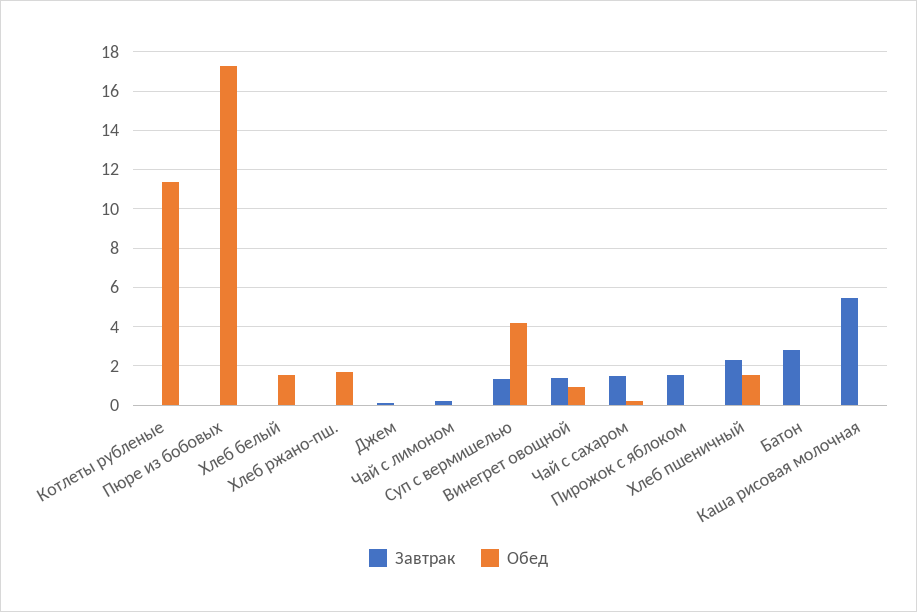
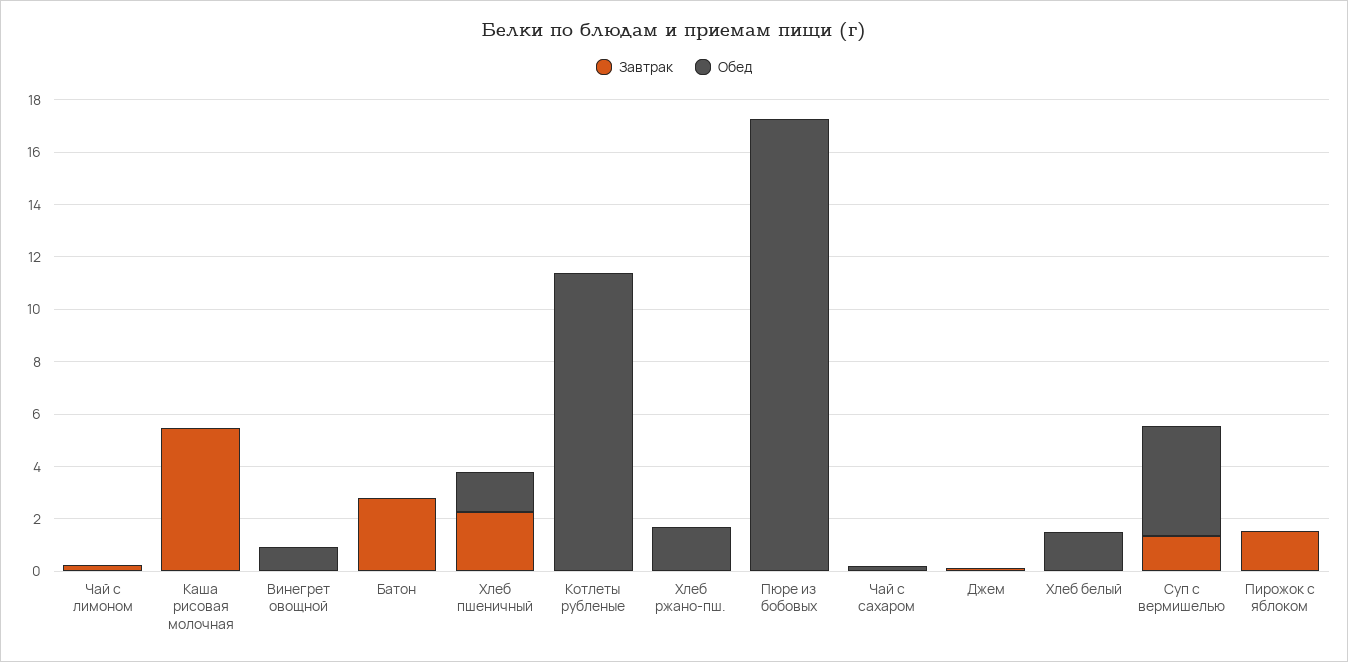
Завтрак, Винегрет овощной: 1.5 -> 0
Завтрак, Чай с сахаром: 1.5 -> 0

